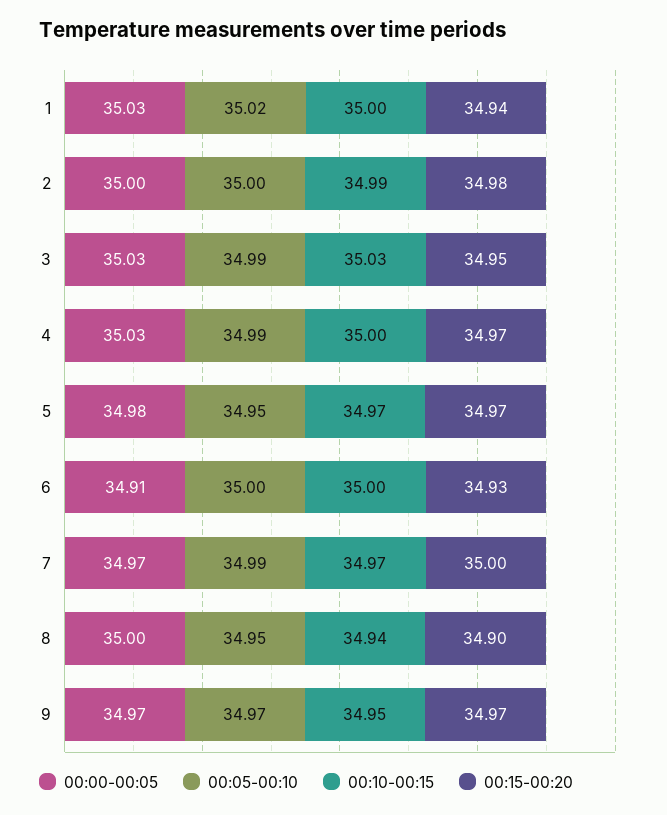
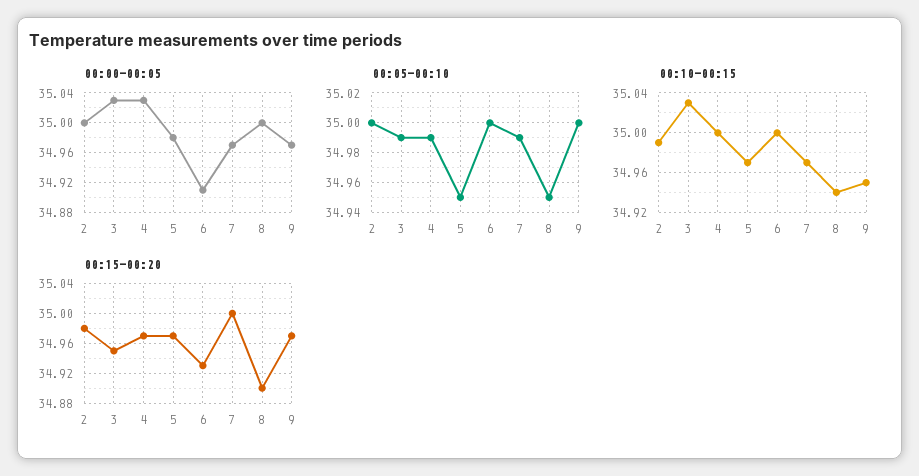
00:00-00:05, 1: 35.03 -> none
00:05-00:10, 1: 35.02 -> none
00:10-00:15, 1: 35 -> none
00:15-00:20, 1: 34.94 -> none
00:05-00:10, 9: 34.97 -> 35

